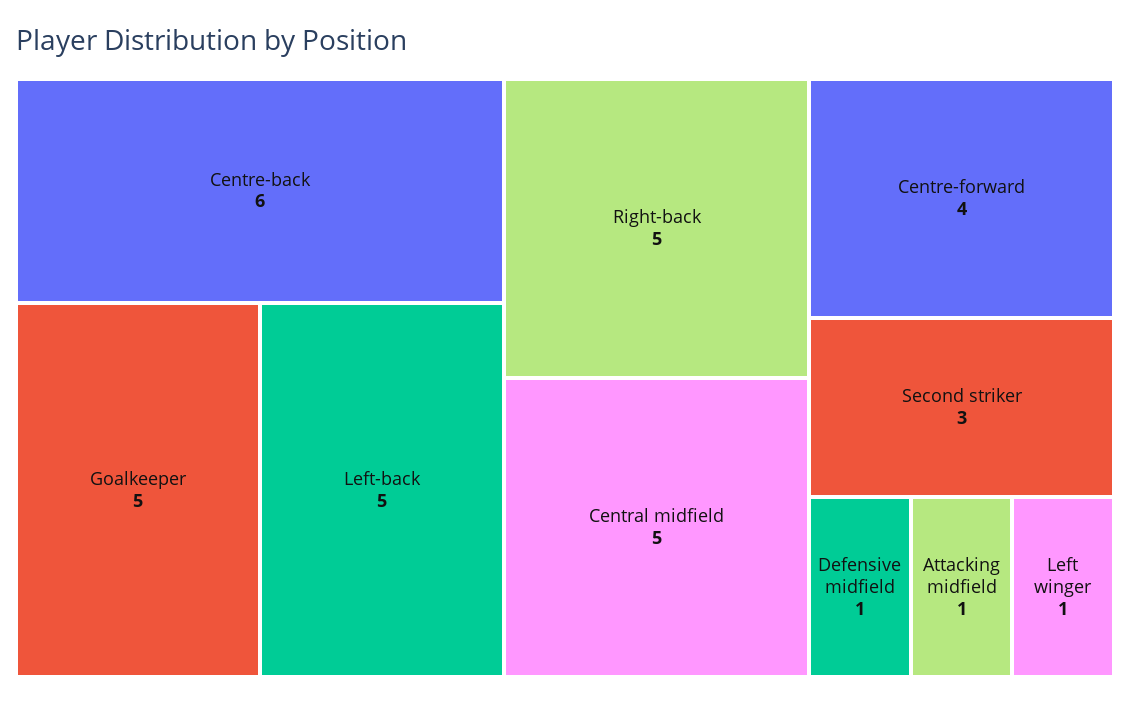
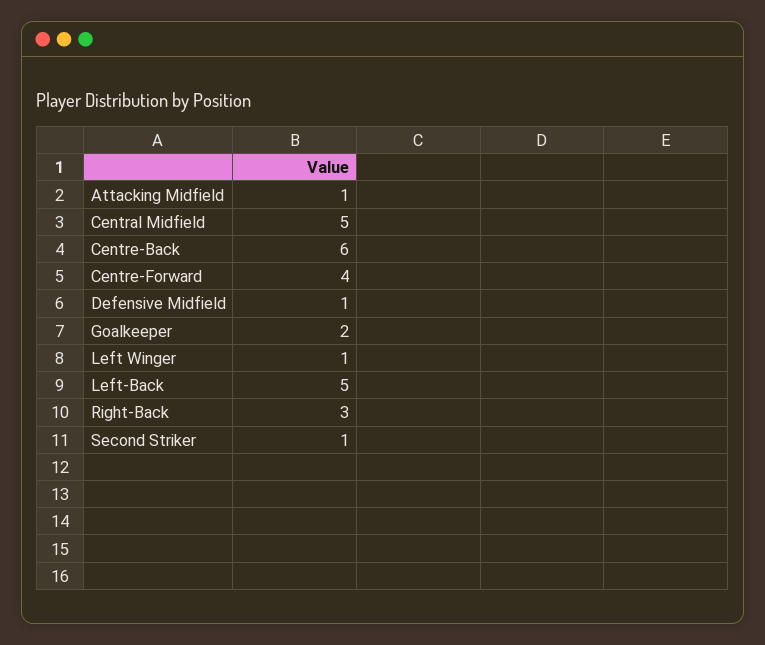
Goalkeeper: 5 -> 2
Right-back: 5 -> 3
Second striker: 3 -> 1

